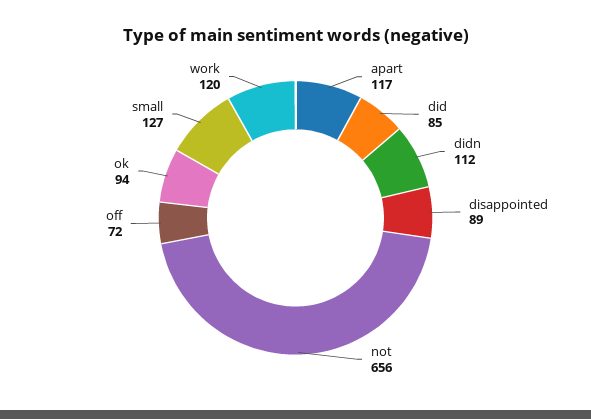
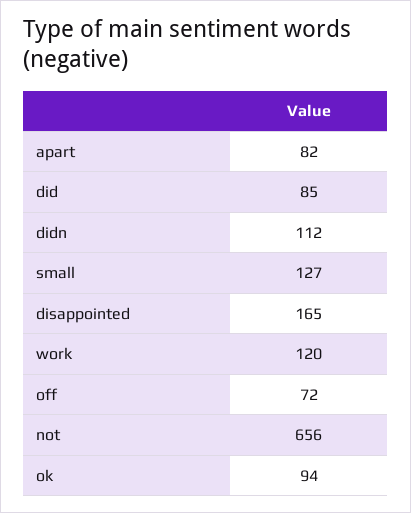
apart: 117 -> 82
disappointed: 89 -> 165

